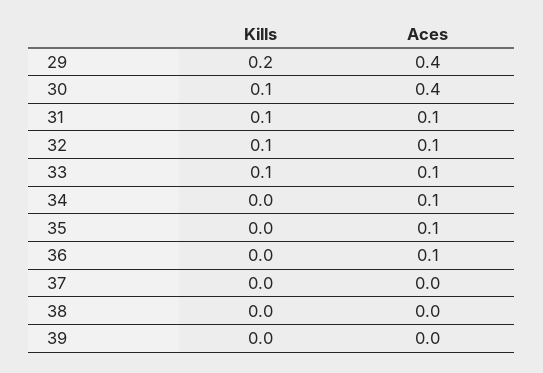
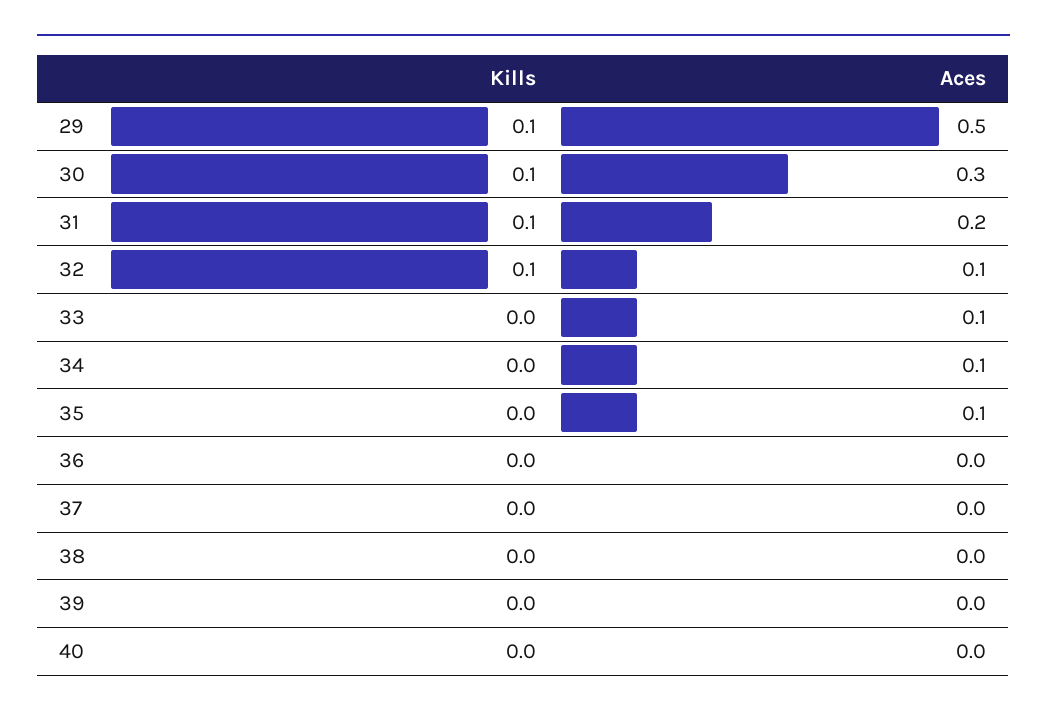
Kills, 29: 0.2 -> 0.1
Aces, 29: 0.4 -> 0.5
Aces, 30: 0.4 -> 0.3
Aces, 31: 0.1 -> 0.2
Kills, 33: 0.1 -> 0
Aces, 36: 0.1 -> 0
Kills, 40: none -> 0
Aces, 40: none -> 0

